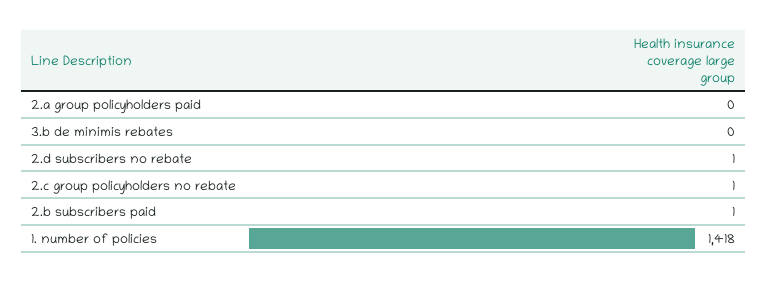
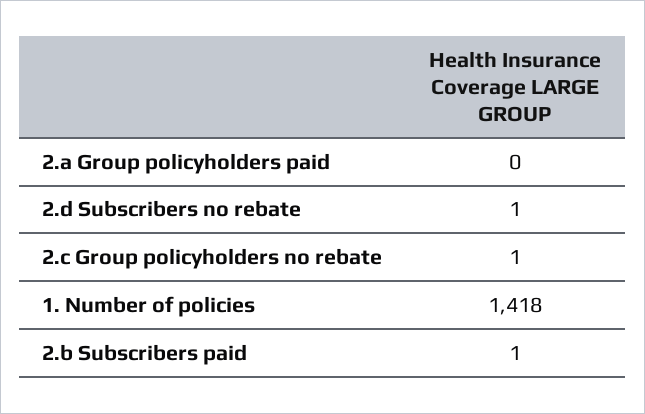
3.b de minimis rebates: 0 -> none

